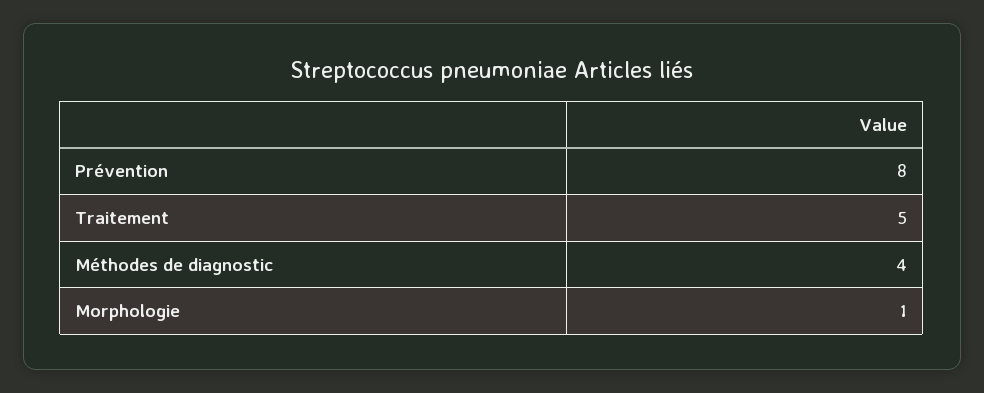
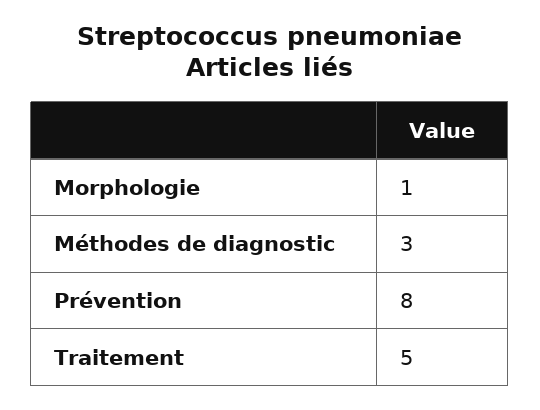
Méthodes de diagnostic: 4 -> 3

